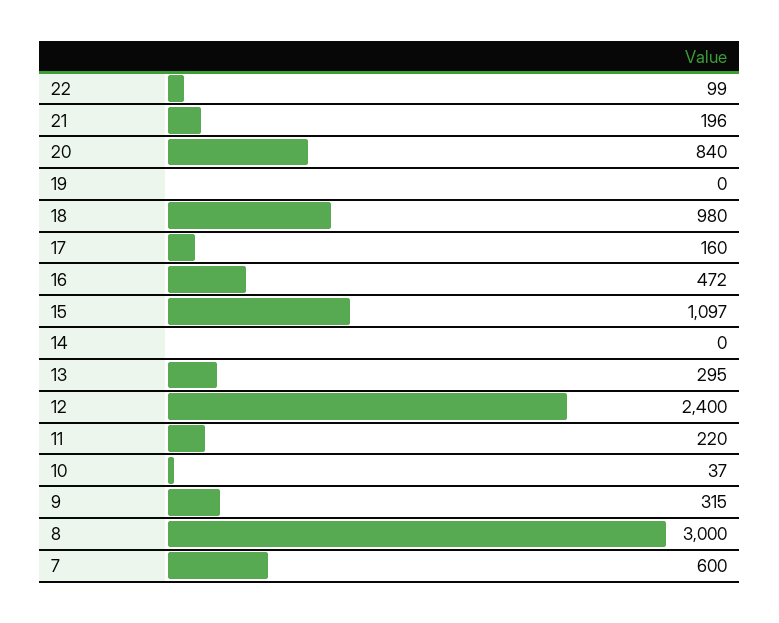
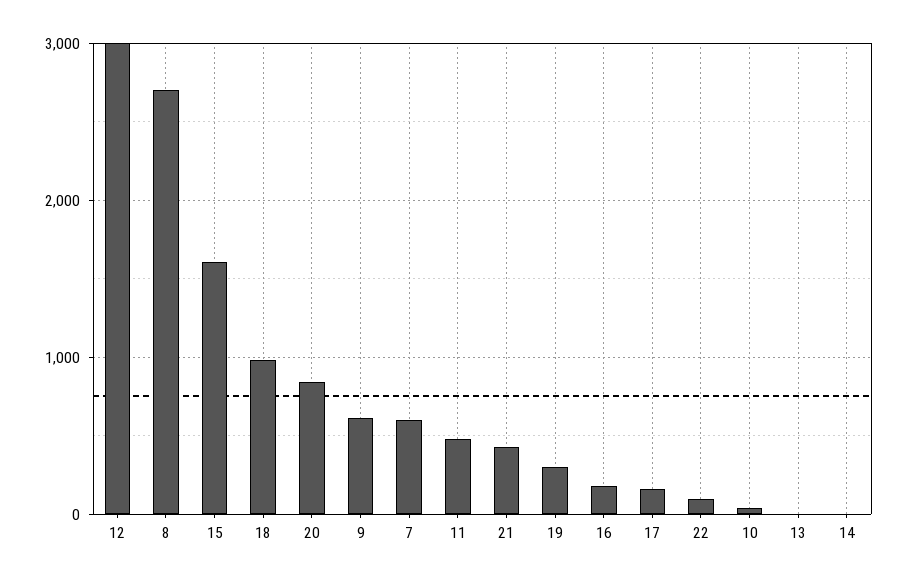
21: 196 -> 400
19: 0 -> 300
16: 472 -> 200
15: 1097 -> 1600
13: 295 -> 0
12: 2400 -> 3000
11: 220 -> 500
9: 315 -> 600
8: 3000 -> 2700

